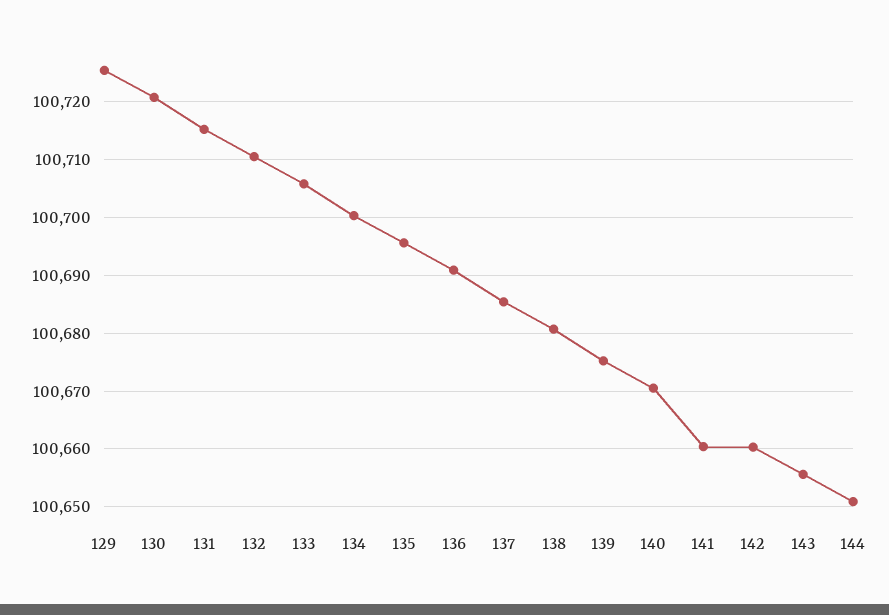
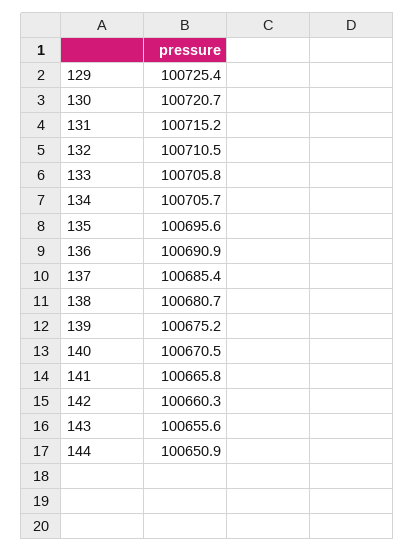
134: 100700 -> 100705.7
141: 100660 -> 100665.8

